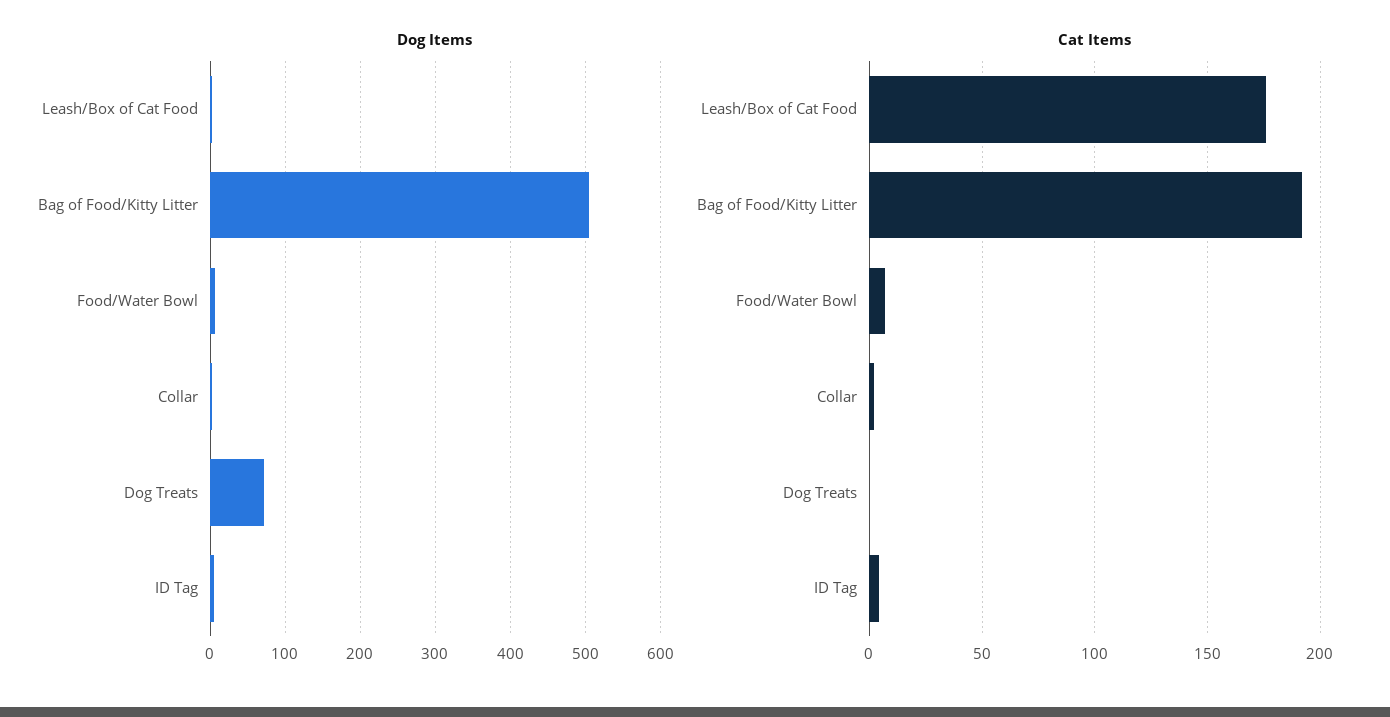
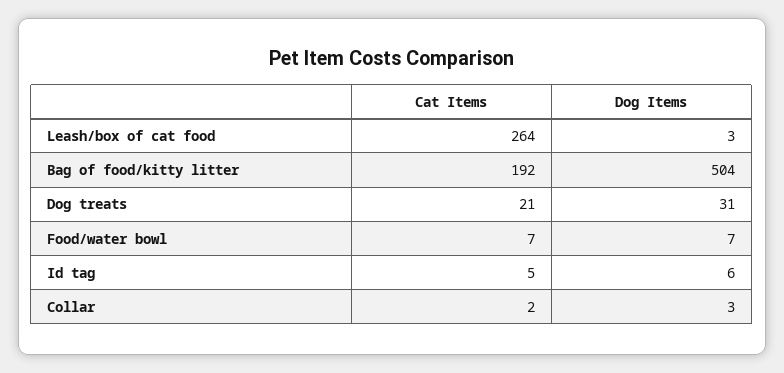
Dog Items, Dog Treats: 70 -> 31
Cat Items, Leash/Box of Cat Food: 175 -> 264
Cat Items, Dog Treats: 0 -> 21

